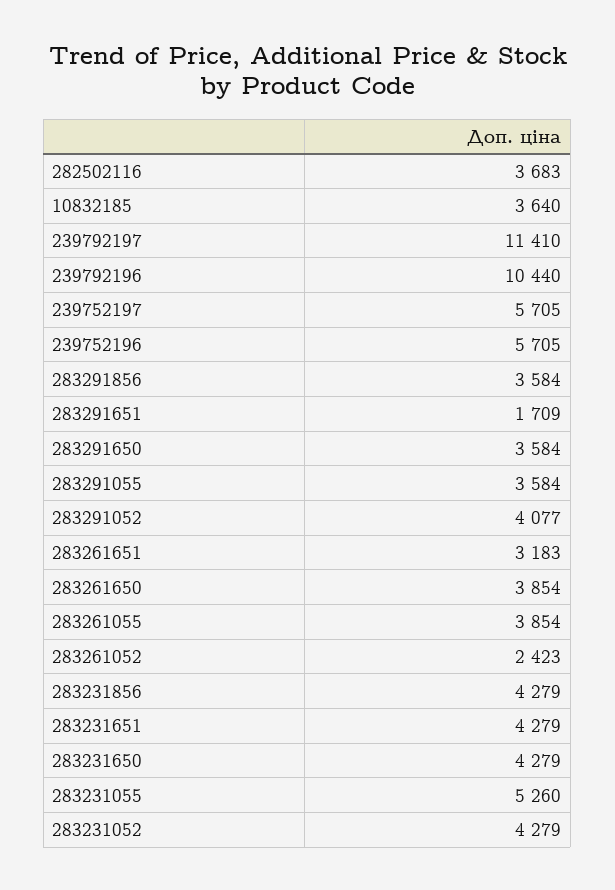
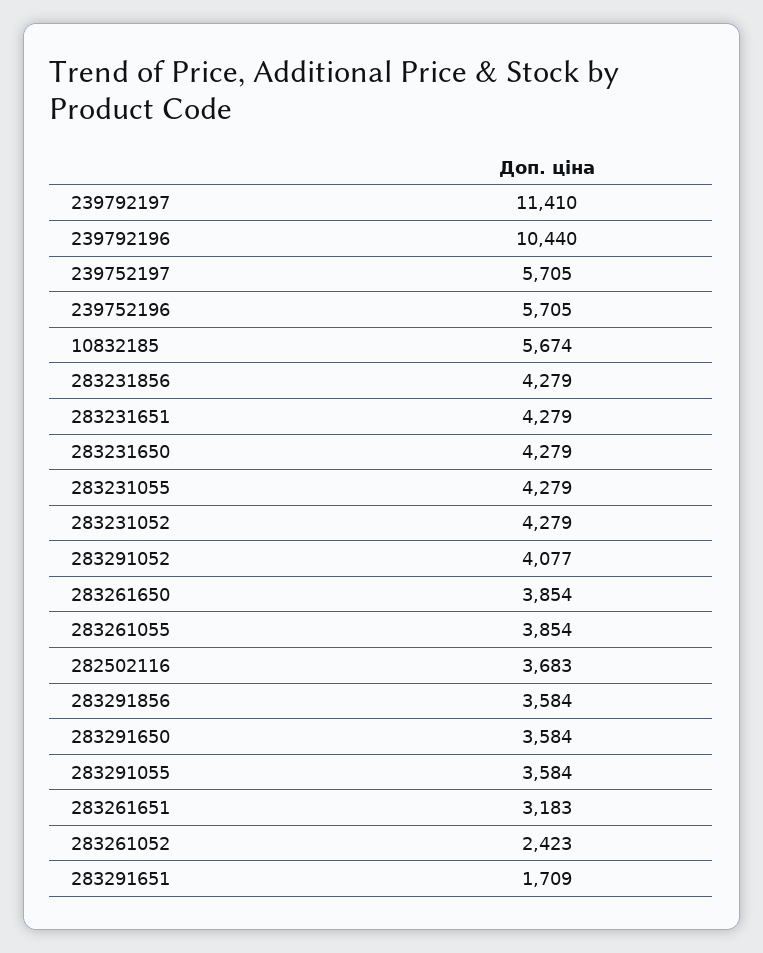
10832185: 3640 -> 5674
283231055: 5260 -> 4279

